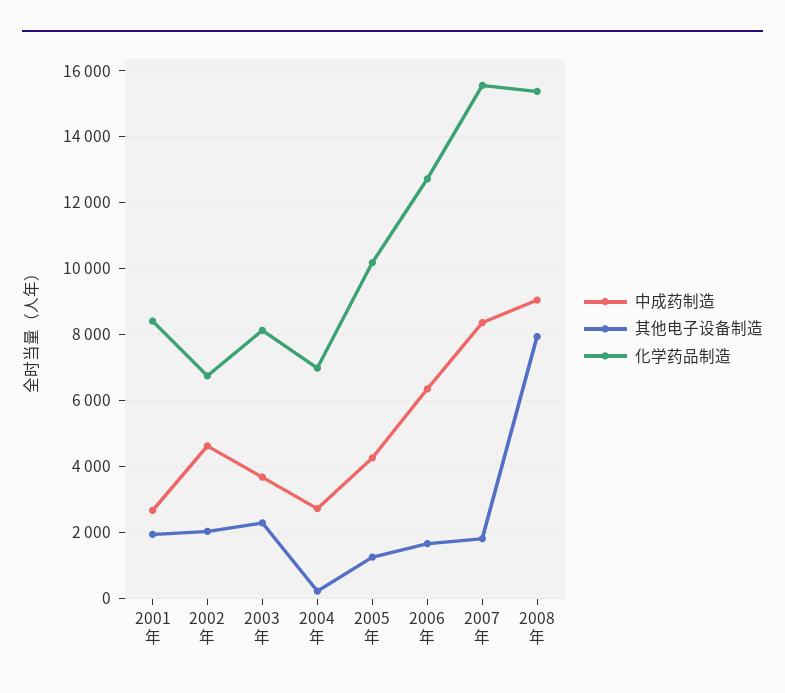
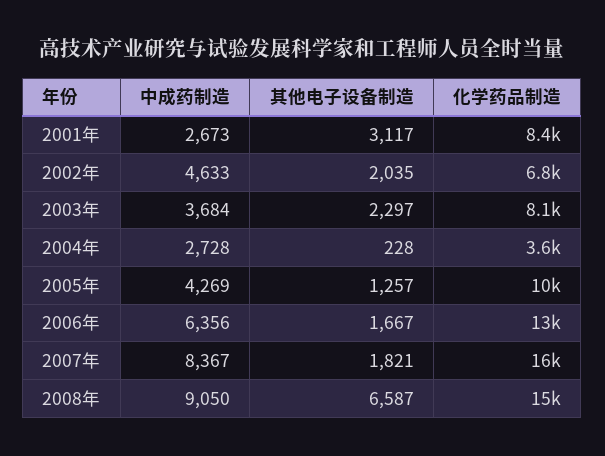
其他电子设备制造, 2001年: 2000 -> 3117
化学药品制造, 2004年: 7000 -> 3600
其他电子设备制造, 2008年: 8000 -> 6587

